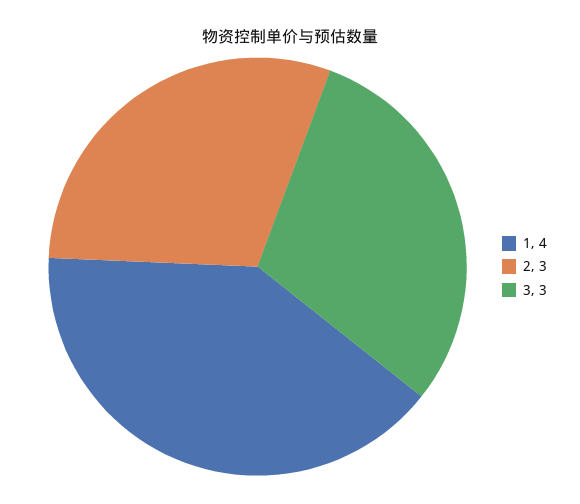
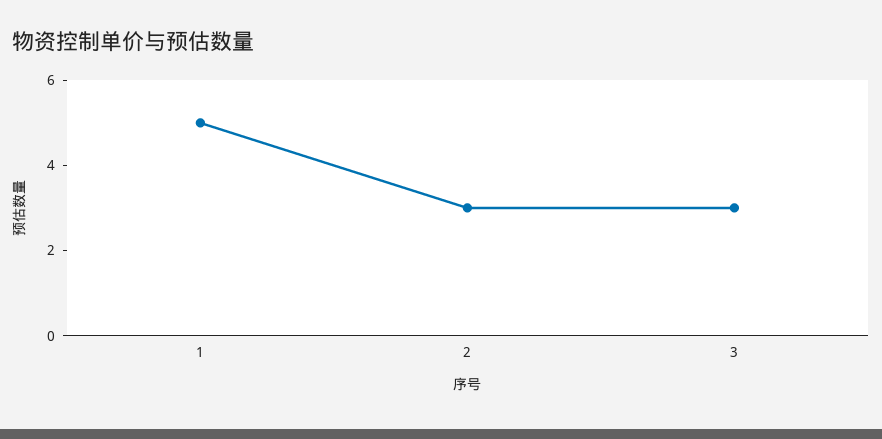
1: 4 -> 5

